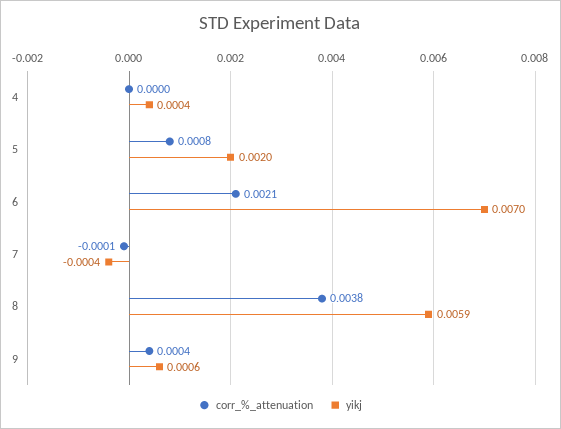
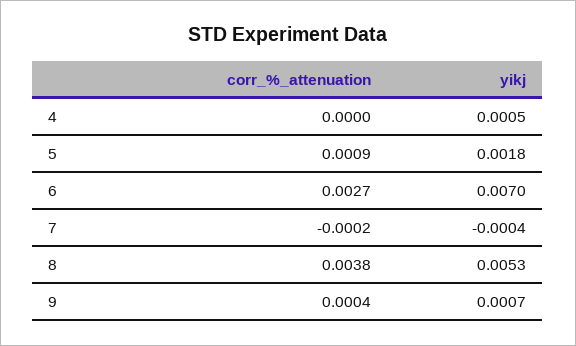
yikj, 4: 0.0004 -> 0.0005
corr_%_attenuation, 5: 0.0008 -> 0.0009
yikj, 5: 0.002 -> 0.0018
corr_%_attenuation, 6: 0.0021 -> 0.0027
corr_%_attenuation, 7: -0.0001 -> -0.0002
yikj, 8: 0.0059 -> 0.0053
yikj, 9: 0.0006 -> 0.0007

